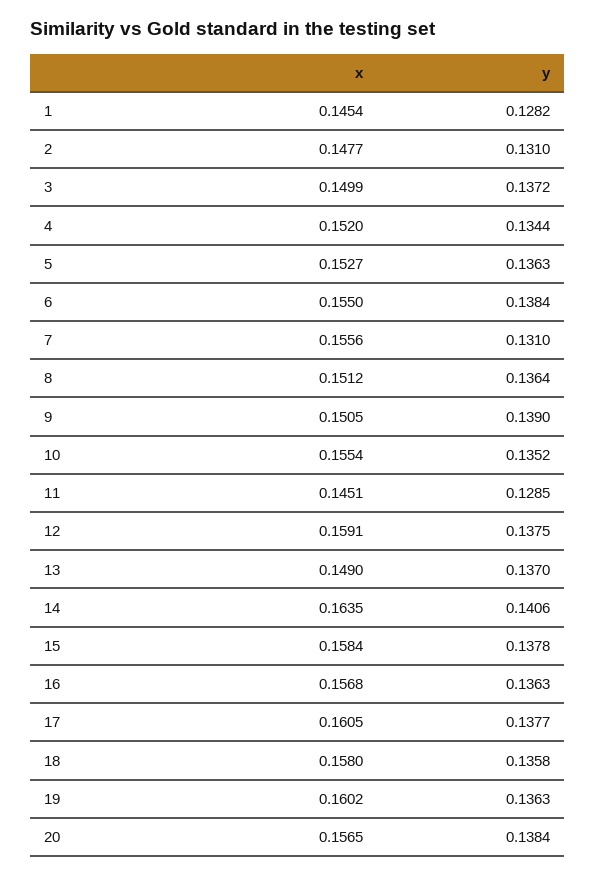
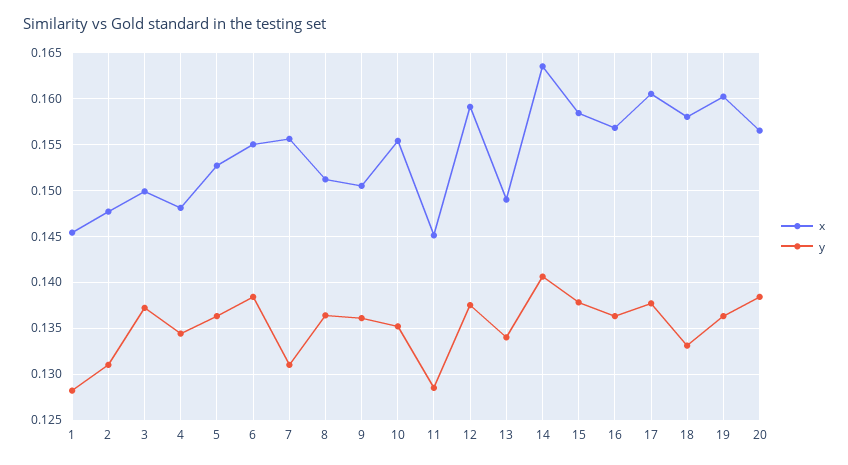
x, 4: 0.152 -> 0.148
y, 9: 0.139 -> 0.136
y, 13: 0.137 -> 0.134
y, 18: 0.1358 -> 0.133

